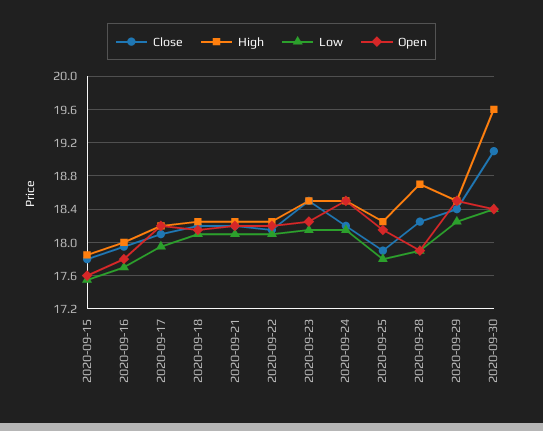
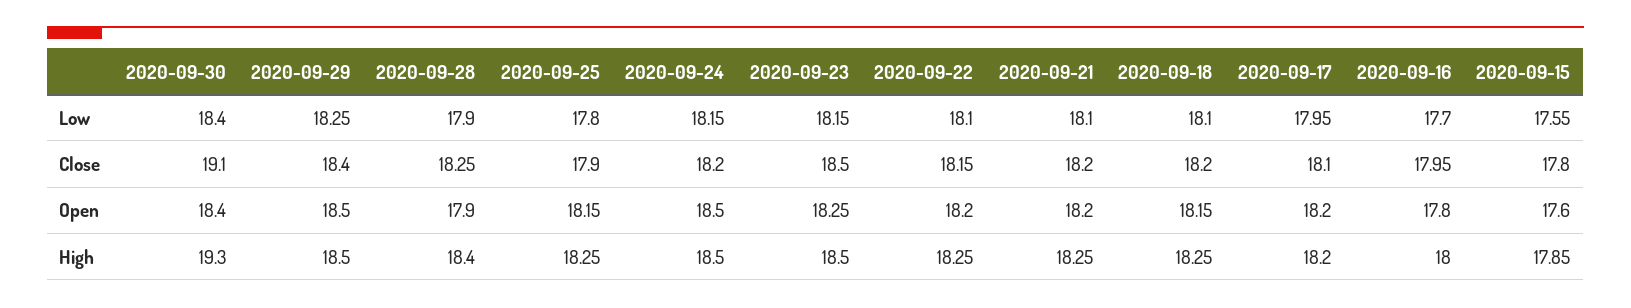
High, 2020-09-28: 18.7 -> 18.4
High, 2020-09-30: 19.6 -> 19.3

